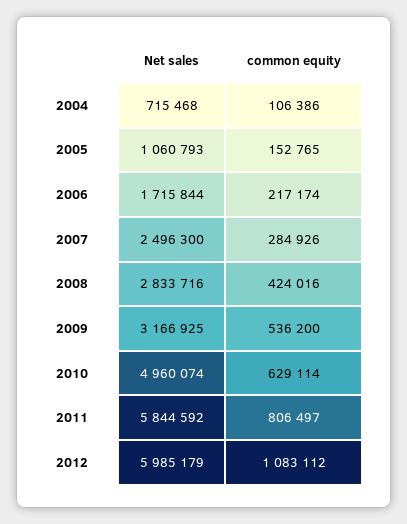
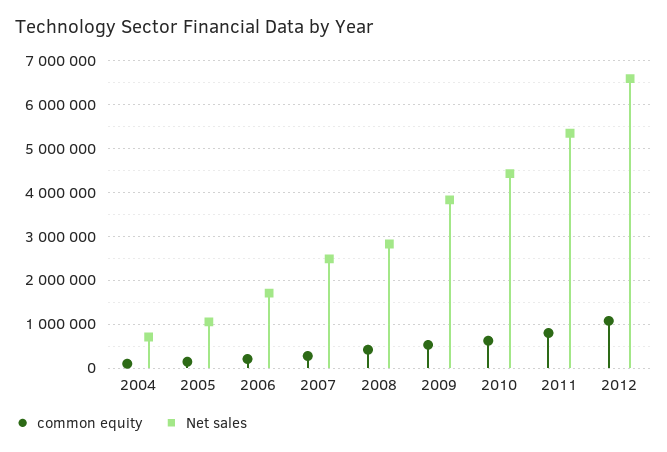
Net sales, 2009: 3166925 -> 3800000
Net sales, 2010: 4960074 -> 4400000
Net sales, 2011: 5844592 -> 5400000
Net sales, 2012: 5985179 -> 6600000

